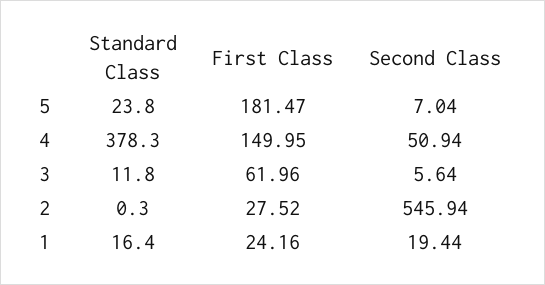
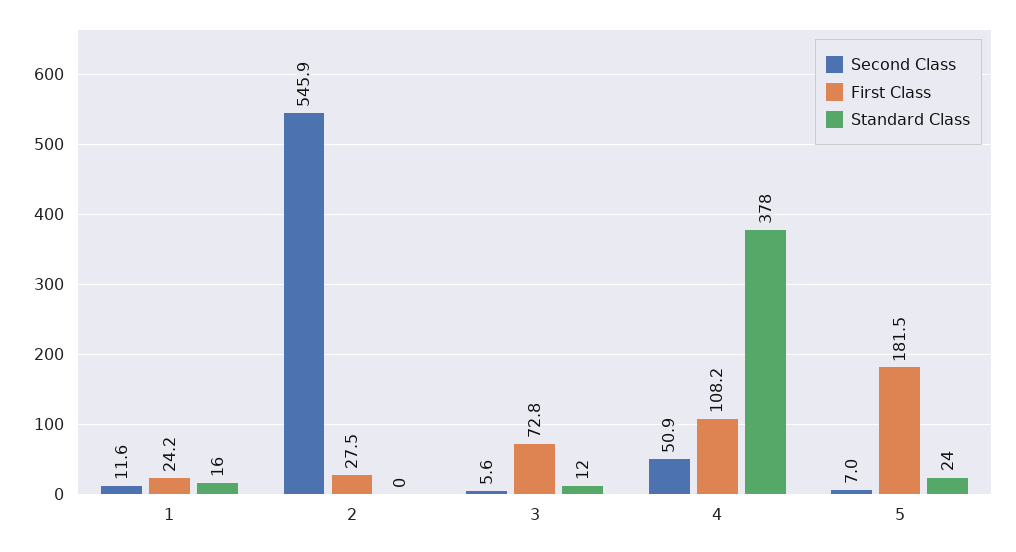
First Class, 4: 149.95 -> 108.2
First Class, 3: 61.96 -> 72.8
Second Class, 1: 19.44 -> 11.6

